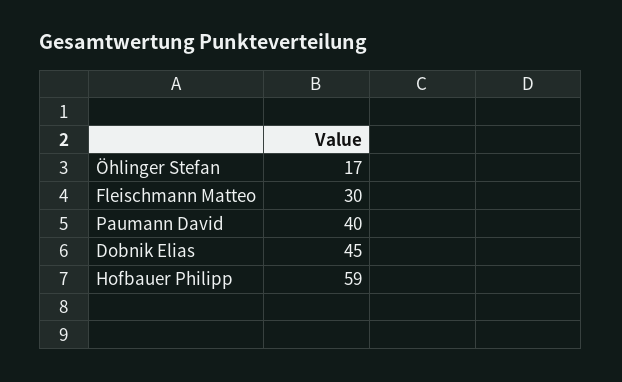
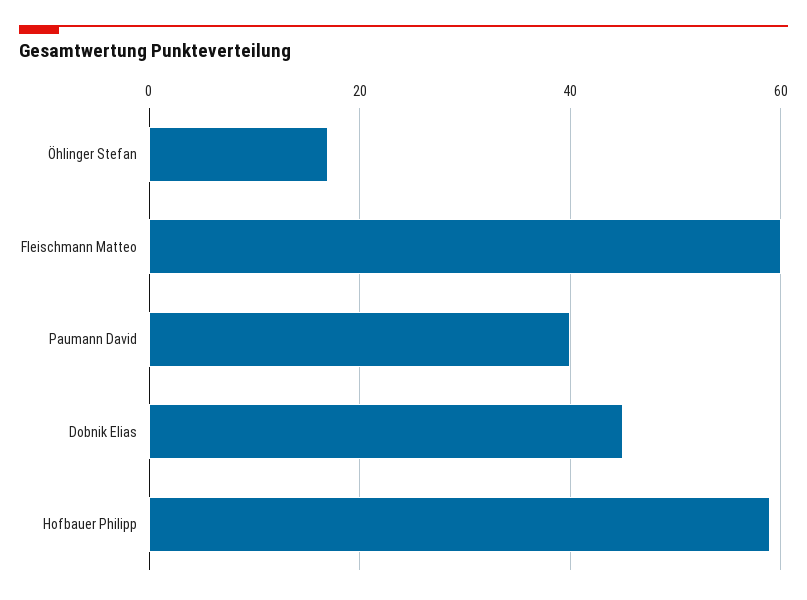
Fleischmann Matteo: 30 -> 60

